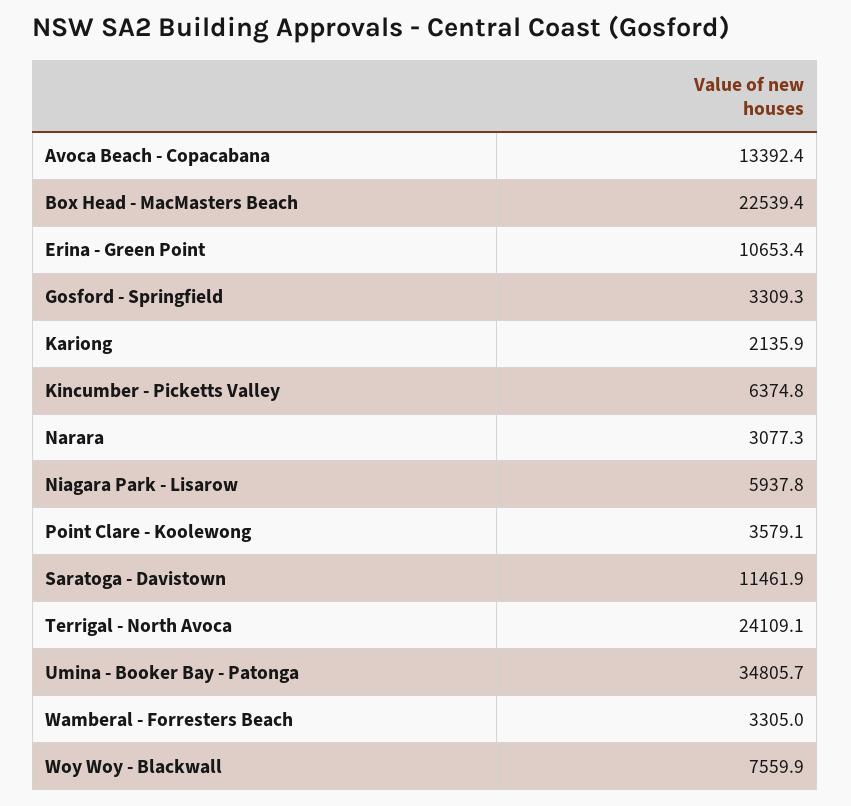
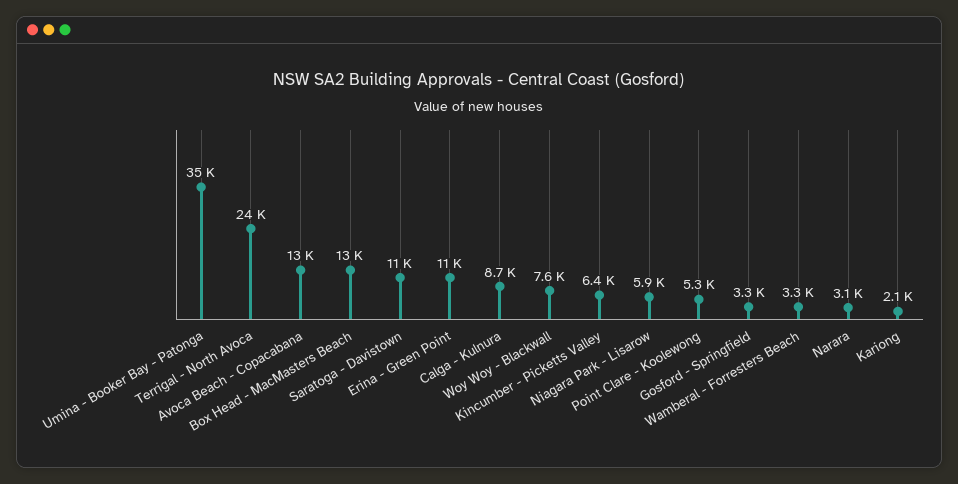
Box Head - MacMasters Beach: 22539.4 -> 13000
Point Clare - Koolewong: 3579.1 -> 5300
Calga - Kulnura: none -> 8700

